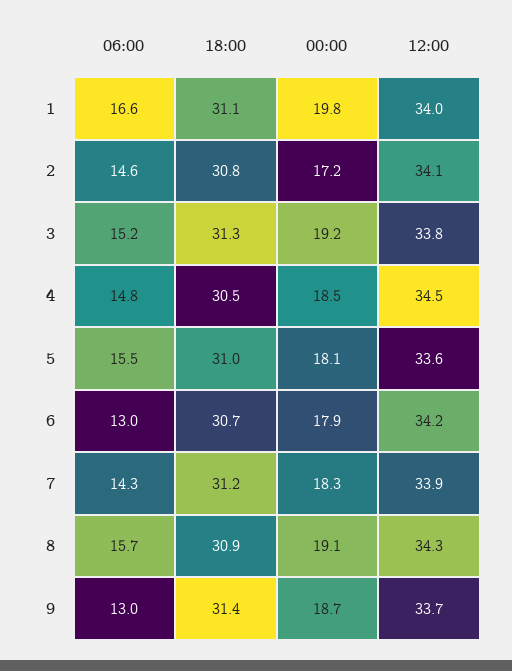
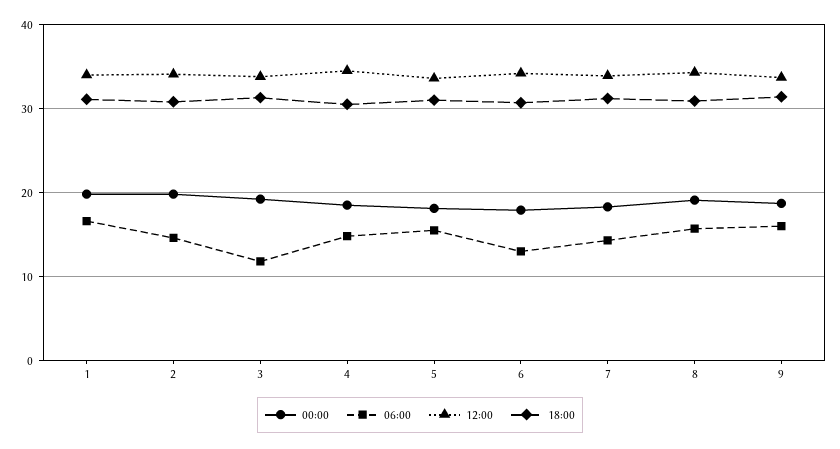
00:00, 2: 17.2 -> 20
06:00, 3: 15.2 -> 12
06:00, 9: 13 -> 16

